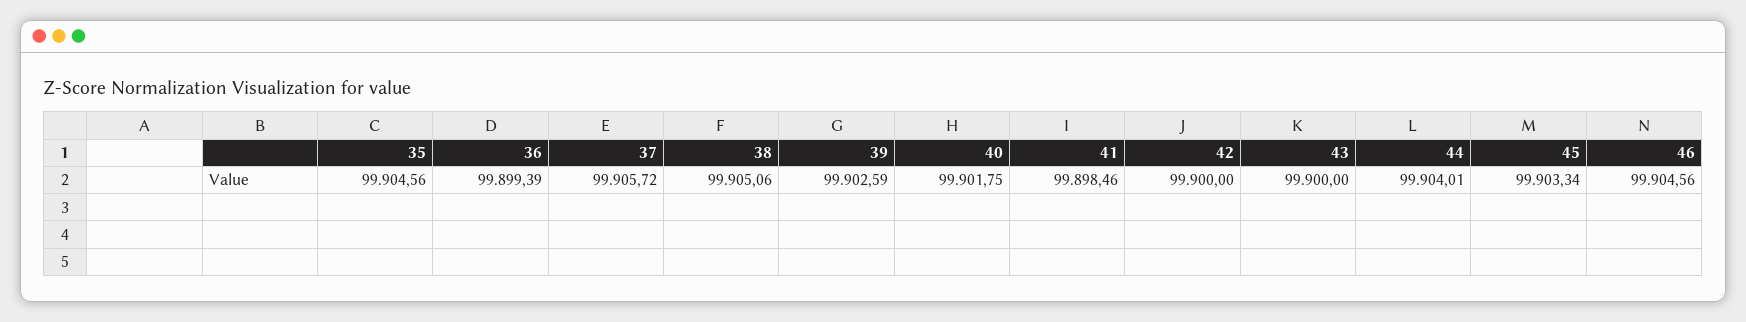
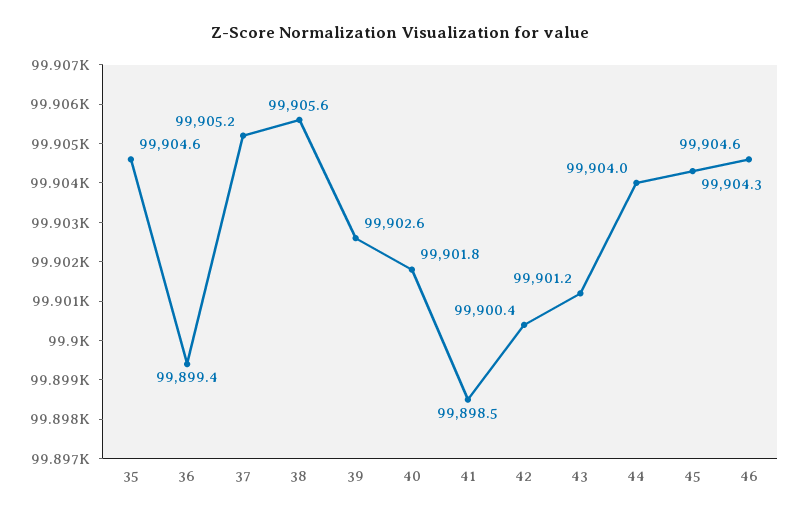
37: 99905.72 -> 99905.2
38: 99905.06 -> 99905.6
42: 99900 -> 99900.4
43: 99900 -> 99901.2
45: 99903.34 -> 99904.3

